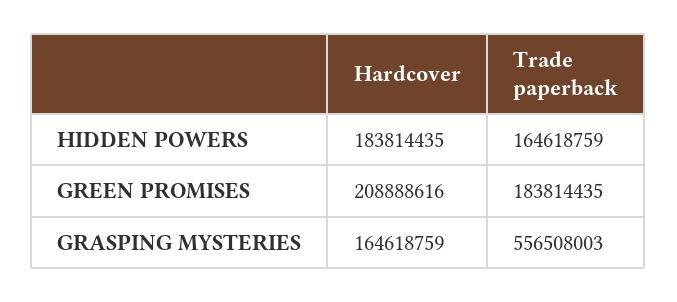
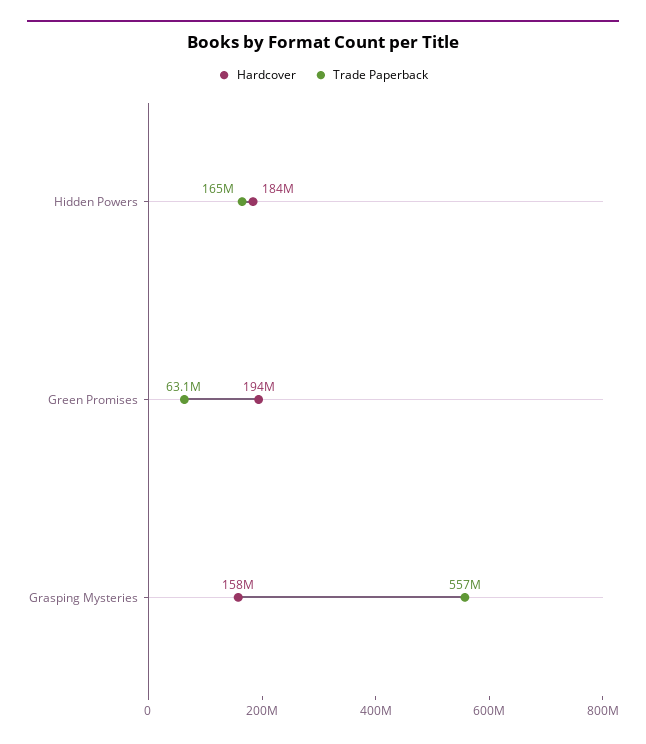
Hardcover, GREEN PROMISES: 208888616 -> 194000000
Trade paperback, GREEN PROMISES: 183814435 -> 63100000
Hardcover, GRASPING MYSTERIES: 164618759 -> 158000000

